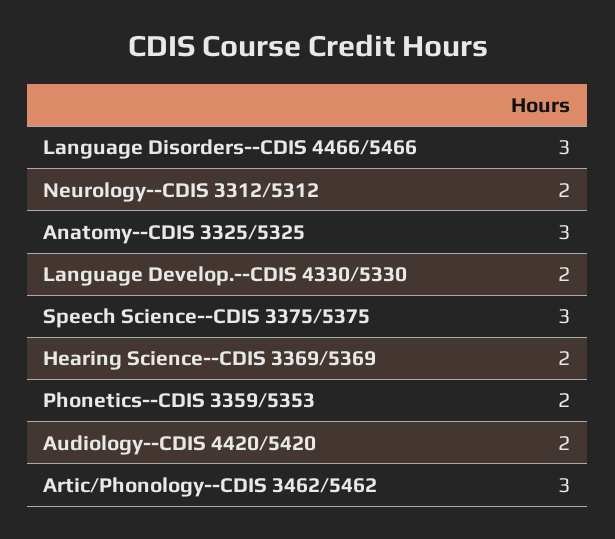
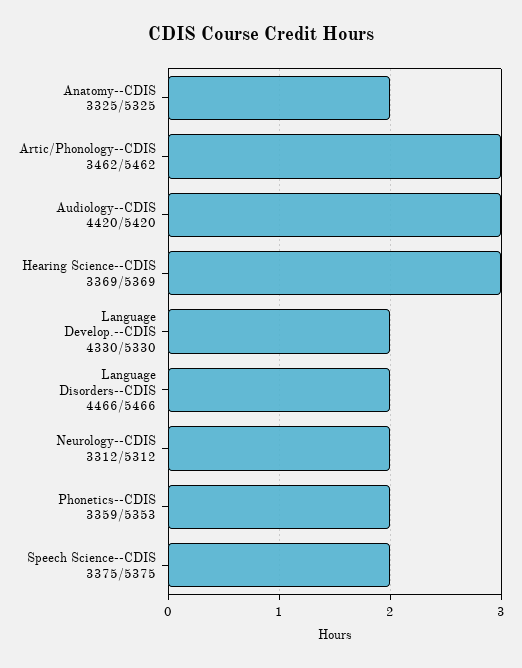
Language Disorders--CDIS 4466/5466: 3 -> 2
Anatomy--CDIS 3325/5325: 3 -> 2
Speech Science--CDIS 3375/5375: 3 -> 2
Hearing Science--CDIS 3369/5369: 2 -> 3
Audiology--CDIS 4420/5420: 2 -> 3

